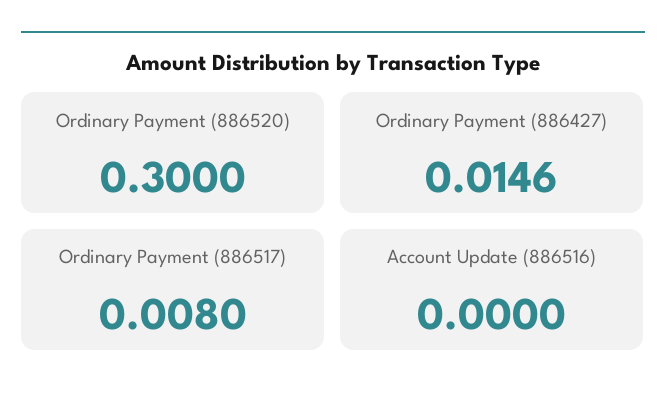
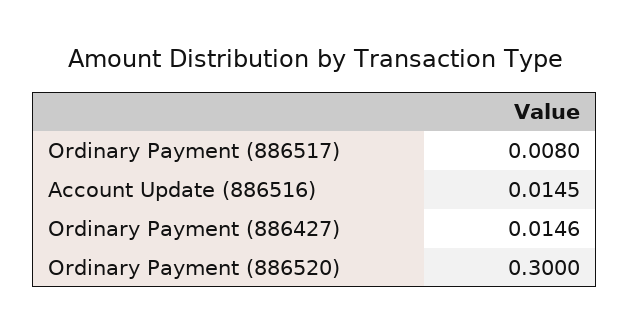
Account Update (886516): 0 -> 0.0145

